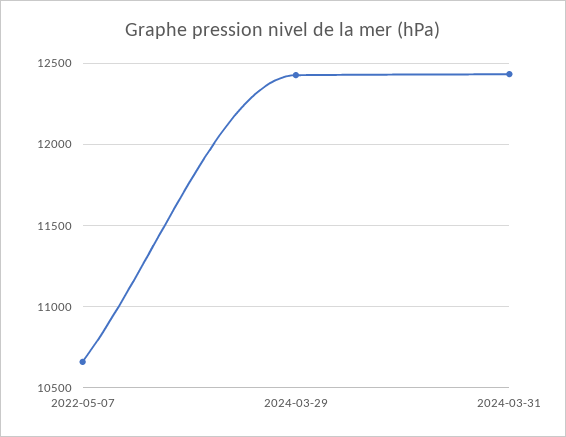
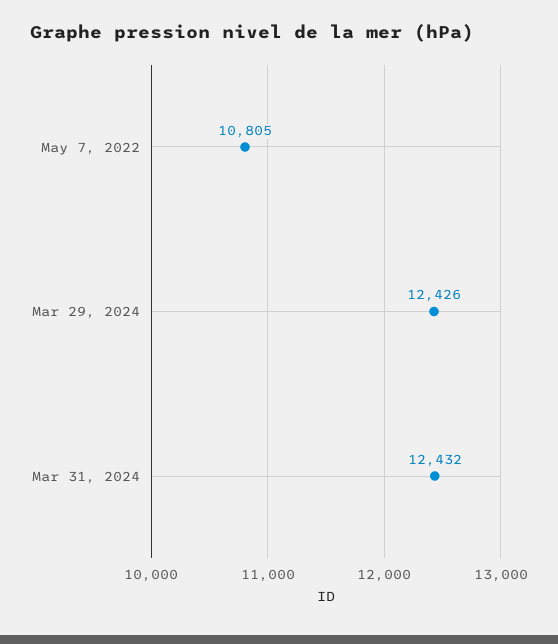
2022-05-07: 10650 -> 10805

